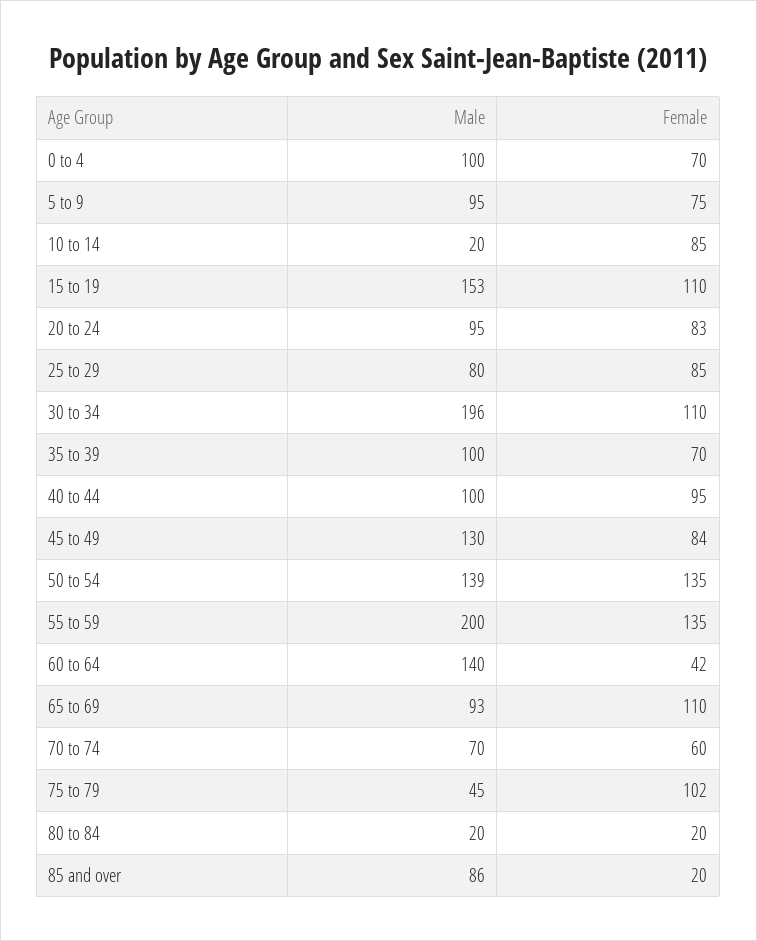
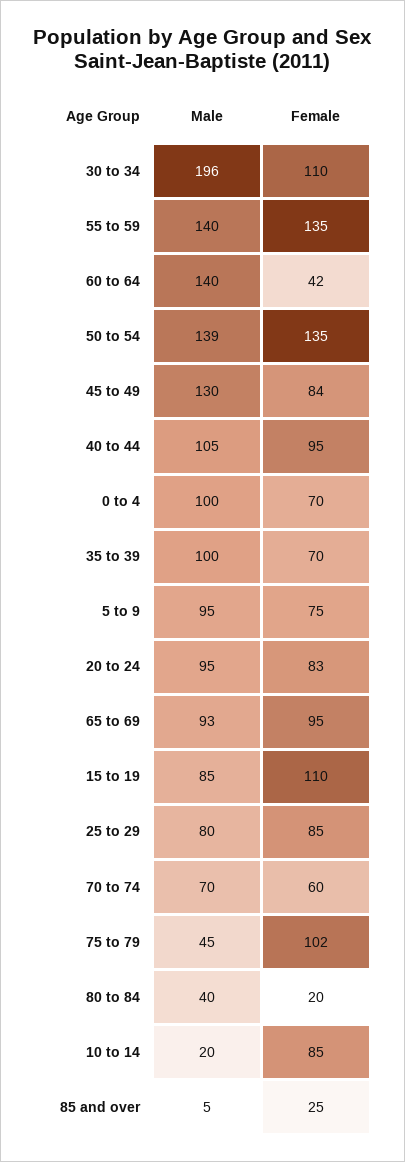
Male, 15 to 19: 153 -> 85
Male, 40 to 44: 100 -> 105
Male, 55 to 59: 200 -> 140
Female, 65 to 69: 110 -> 95
Male, 80 to 84: 20 -> 40
Male, 85 and over: 86 -> 5
Female, 85 and over: 20 -> 25

